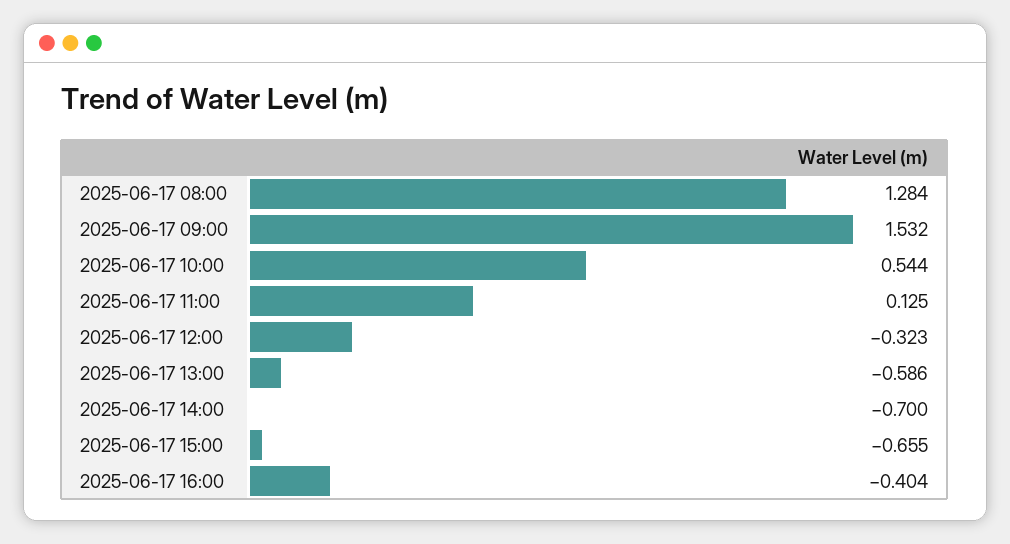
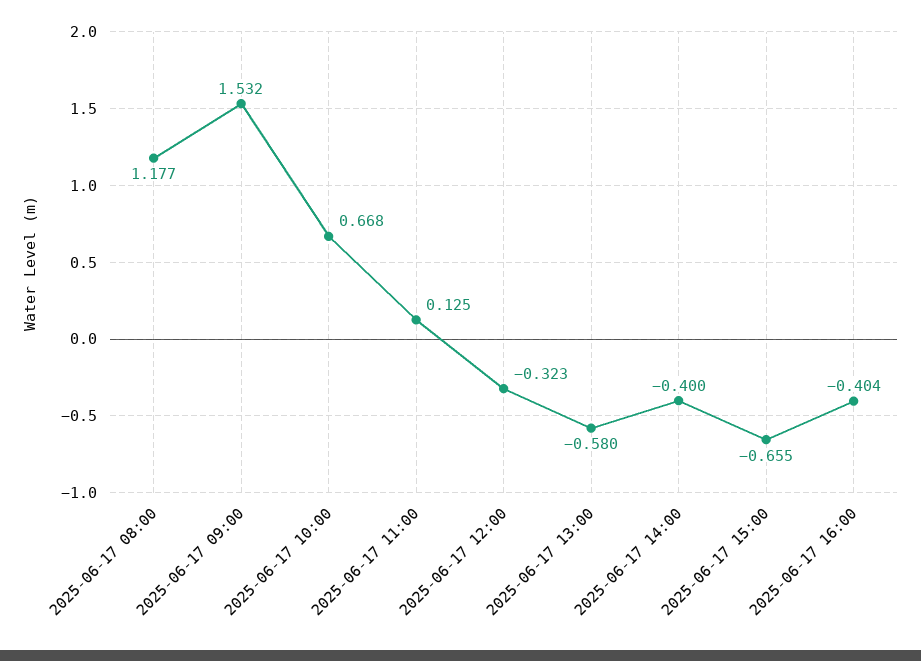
2025-06-17 08:00: 1.284 -> 1.177
2025-06-17 10:00: 0.544 -> 0.668
2025-06-17 13:00: -0.586 -> -0.58
2025-06-17 14:00: -0.7 -> -0.4

